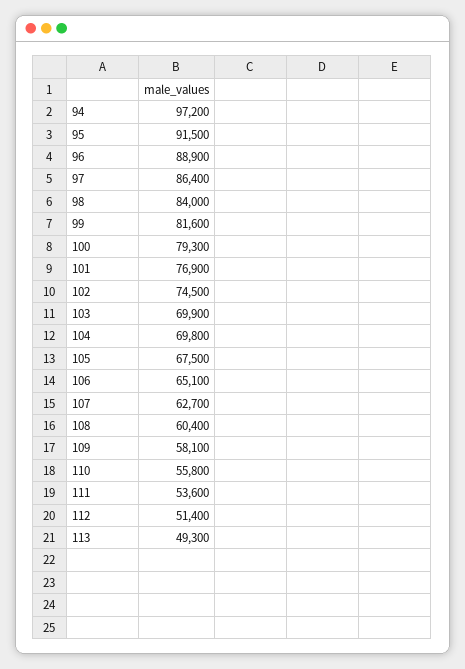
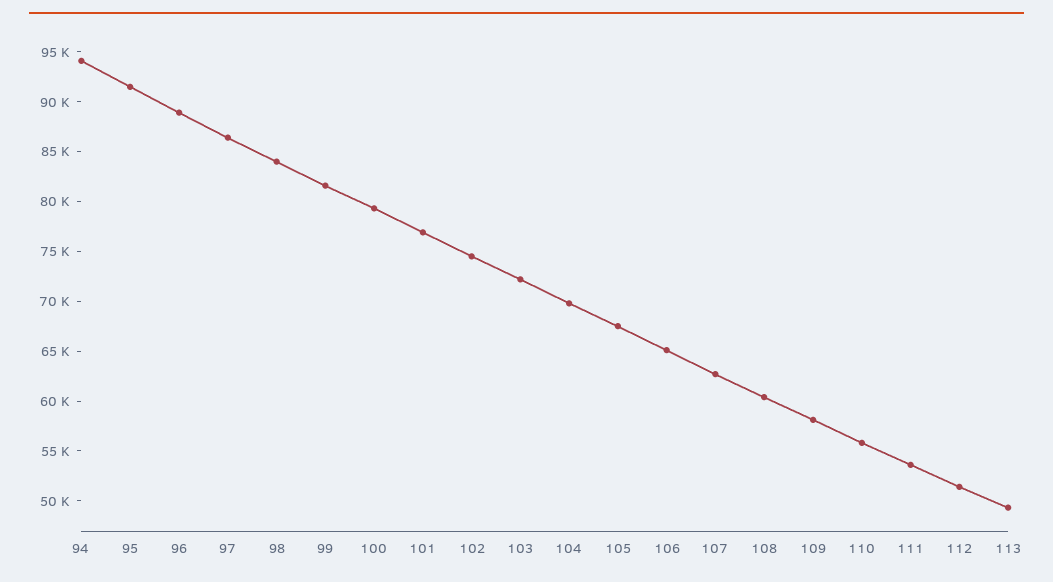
94: 97200 -> 94000
103: 69900 -> 72000

